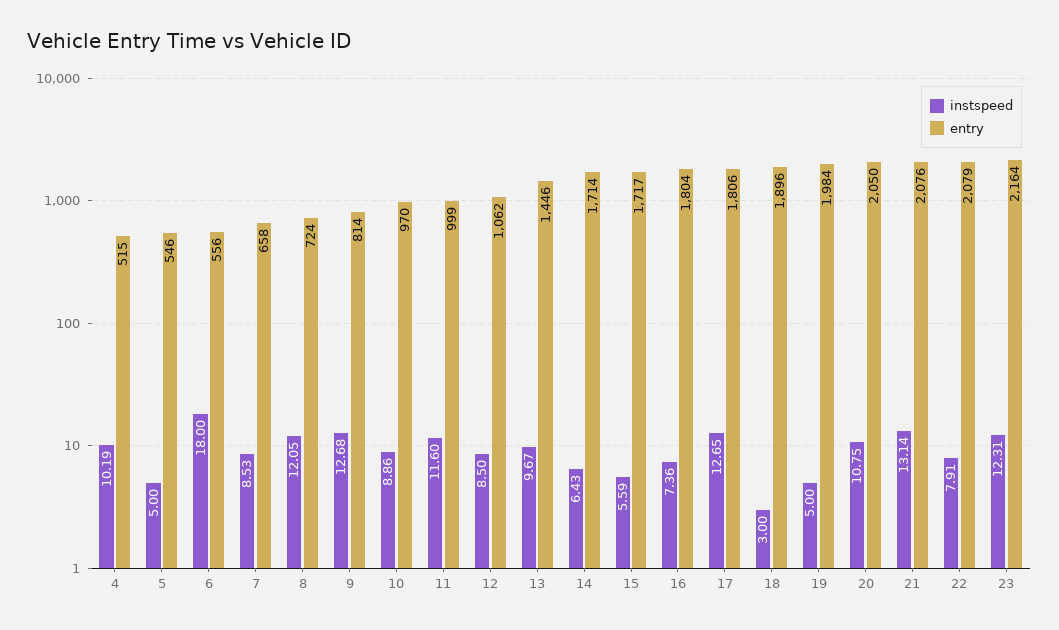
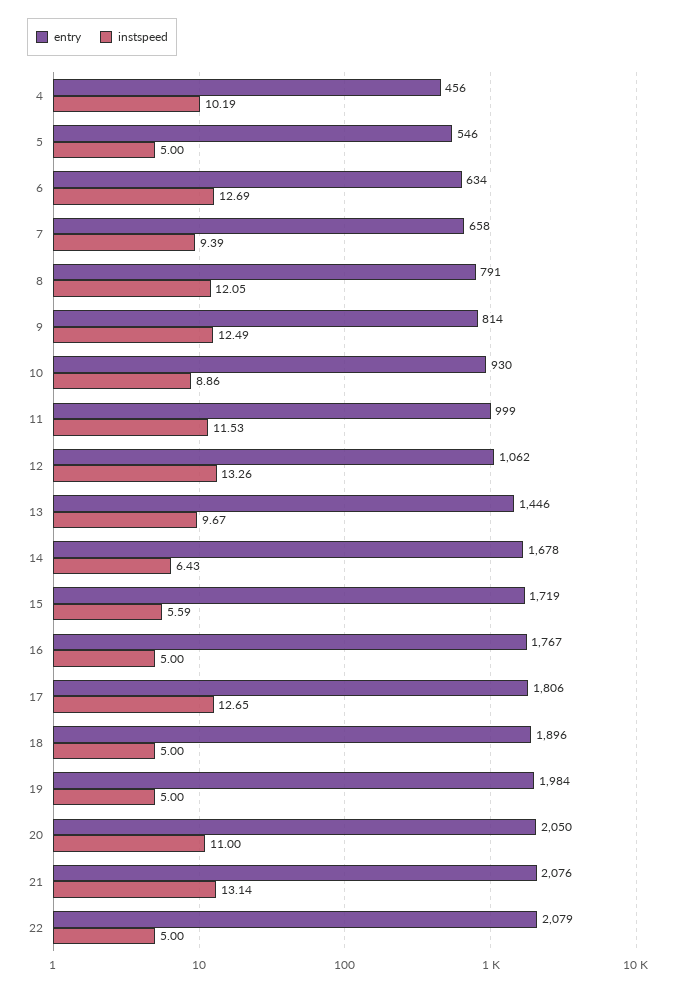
entry, 4: 515 -> 456
instspeed, 6: 18 -> 12.69
entry, 6: 556 -> 634
instspeed, 7: 8.53 -> 9.39
entry, 8: 724 -> 791
instspeed, 9: 12.68 -> 12.49
entry, 10: 970 -> 930
instspeed, 11: 11.6 -> 11.53
instspeed, 12: 8.5 -> 13.26
entry, 14: 1714 -> 1678
entry, 15: 1717 -> 1719
instspeed, 16: 7.36 -> 5
entry, 16: 1804 -> 1767
instspeed, 18: 3 -> 5
instspeed, 20: 10.75 -> 11
instspeed, 22: 7.91 -> 5
instspeed, 23: 12.31 -> none
entry, 23: 2164 -> none

